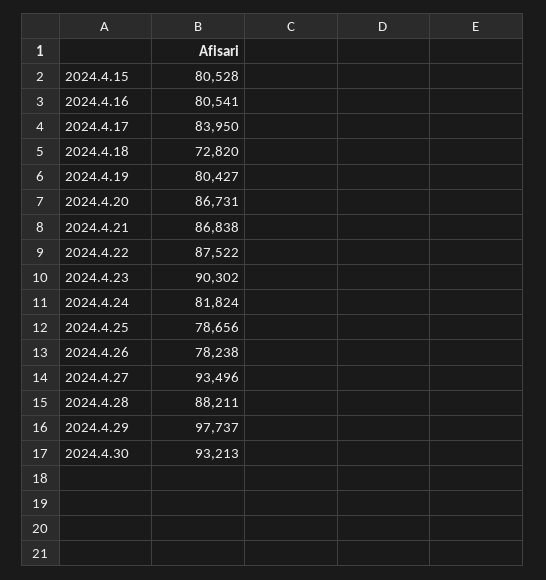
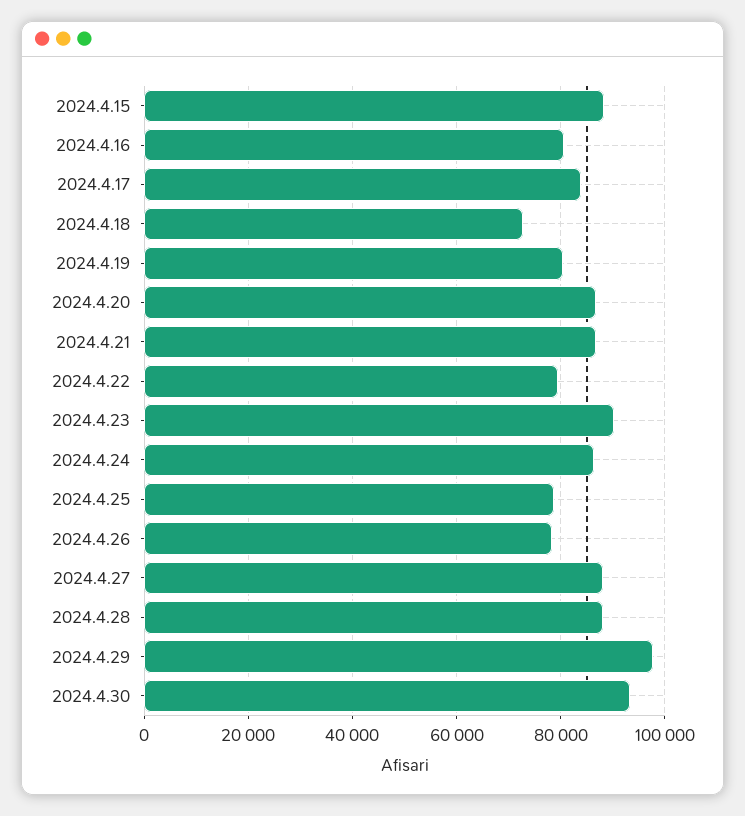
2024.4.15: 80528 -> 88000
2024.4.22: 87522 -> 80000
2024.4.24: 81824 -> 86000
2024.4.27: 93496 -> 88000

